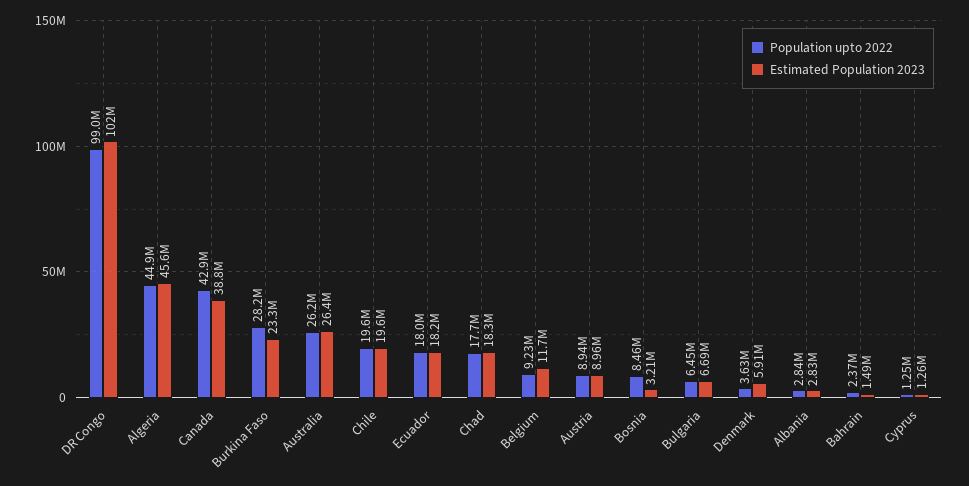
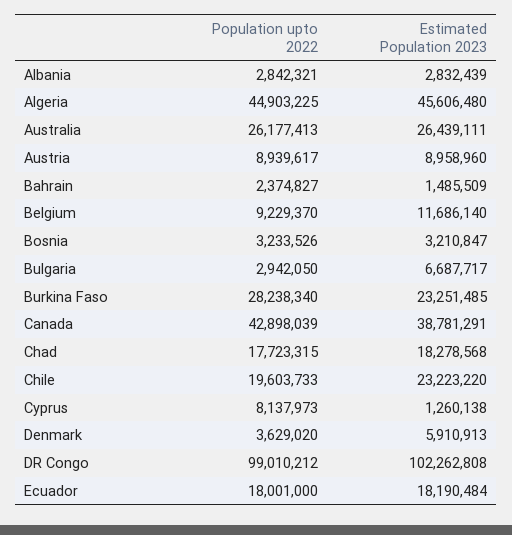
Estimated Population 2023, Chile: 19600000 -> 23223220
Population upto 2022, Bosnia: 8460000 -> 3233526
Population upto 2022, Bulgaria: 6450000 -> 2942050
Population upto 2022, Cyprus: 1250000 -> 8137973

